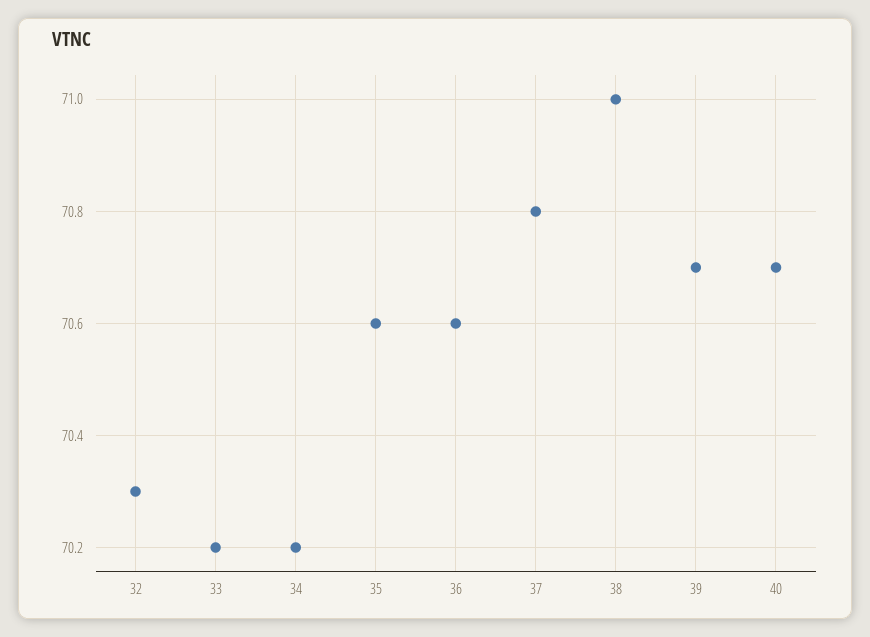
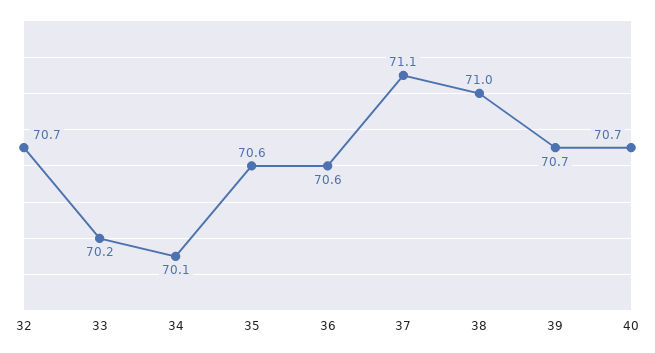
32: 70.3 -> 70.7
34: 70.2 -> 70.1
37: 70.8 -> 71.1

